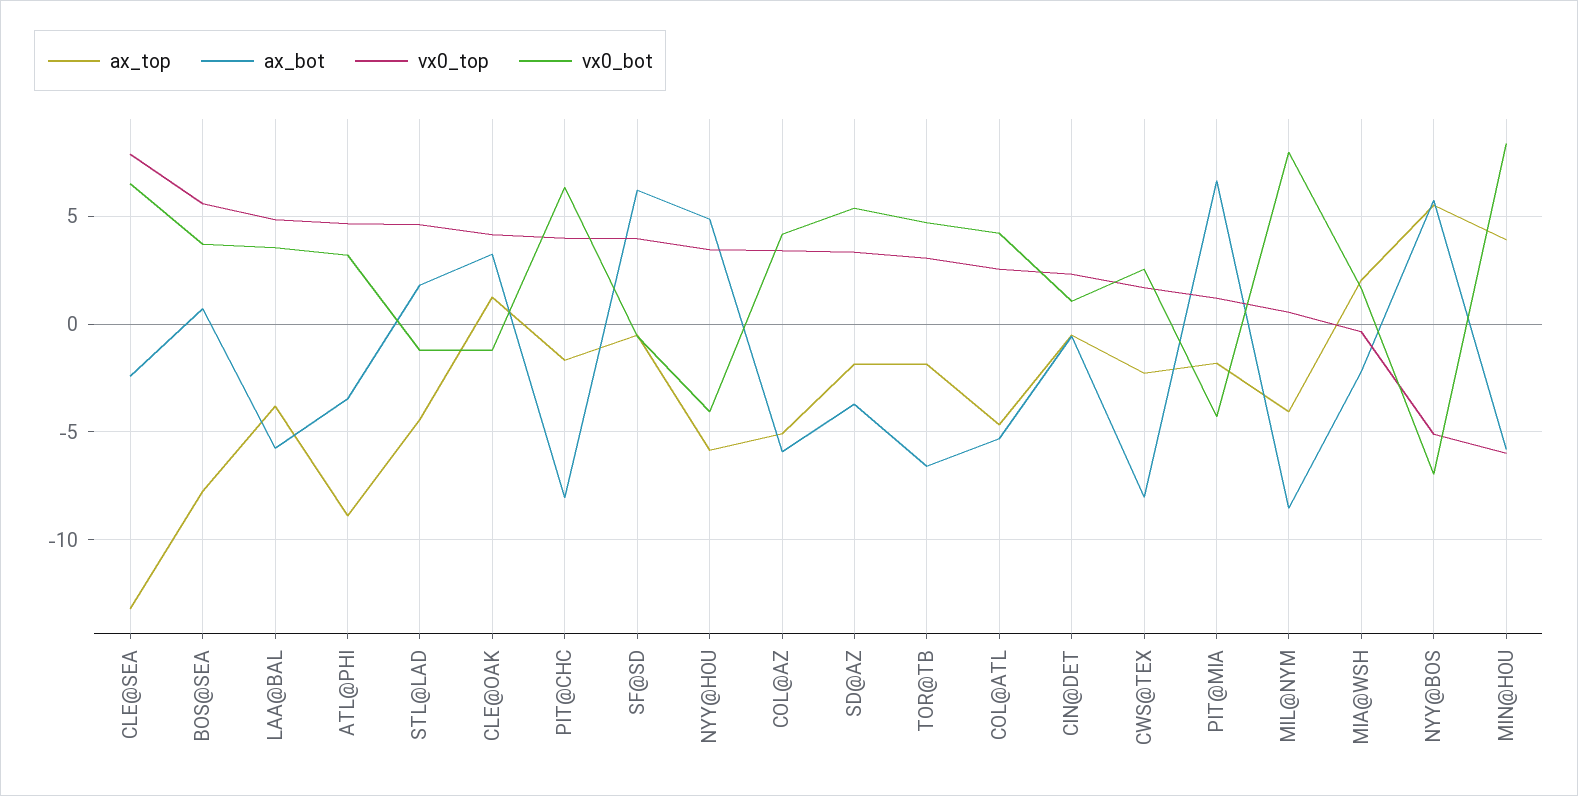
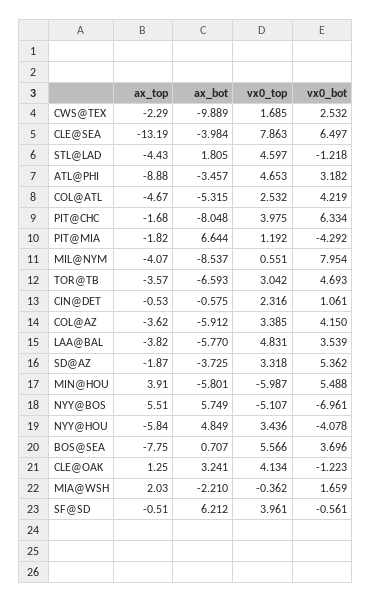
ax_bot, CLE@SEA: -2.5 -> -3.984
ax_top, COL@AZ: -5 -> -3.62
ax_top, TOR@TB: -2 -> -3.57
ax_bot, CWS@TEX: -8 -> -9.889
vx0_bot, MIN@HOU: 8.5 -> 5.488

